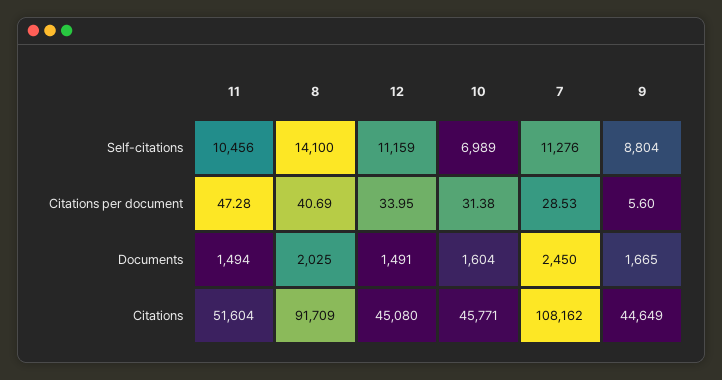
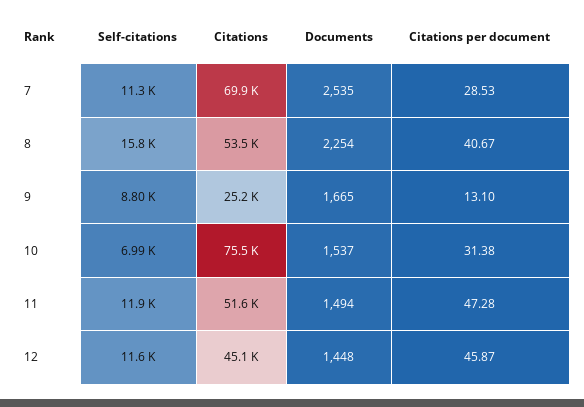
11, Self-citations: 10456 -> 11900
8, Self-citations: 14100 -> 15800
12, Self-citations: 11159 -> 11600
8, Citations per document: 40.69 -> 40.67
12, Citations per document: 33.95 -> 45.87
9, Citations per document: 5.6 -> 13.1
8, Documents: 2025 -> 2254
12, Documents: 1491 -> 1448
10, Documents: 1604 -> 1537
7, Documents: 2450 -> 2535
8, Citations: 91709 -> 53500
10, Citations: 45771 -> 75500
7, Citations: 108162 -> 69900
9, Citations: 44649 -> 25200

